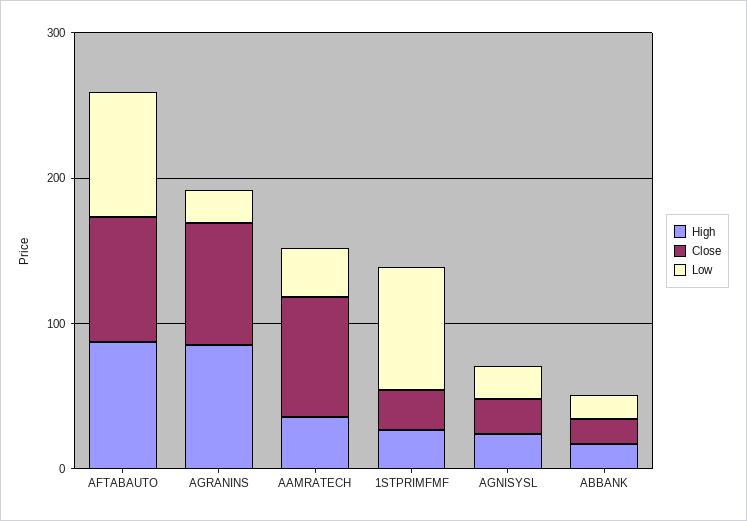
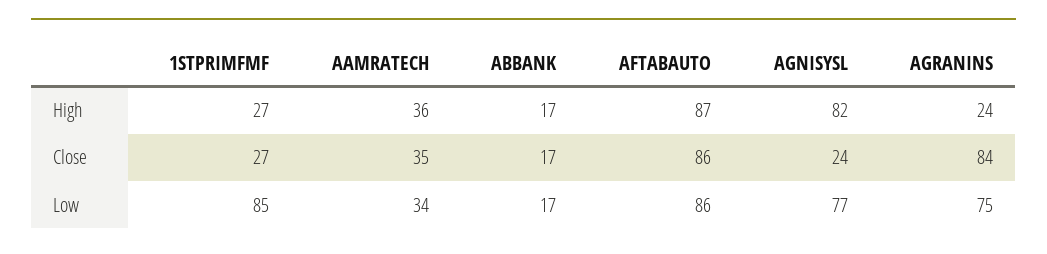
High, AGRANINS: 80 -> 24
Low, AGRANINS: 20 -> 75
Close, AAMRATECH: 80 -> 35
High, AGNISYSL: 20 -> 82
Low, AGNISYSL: 20 -> 77

